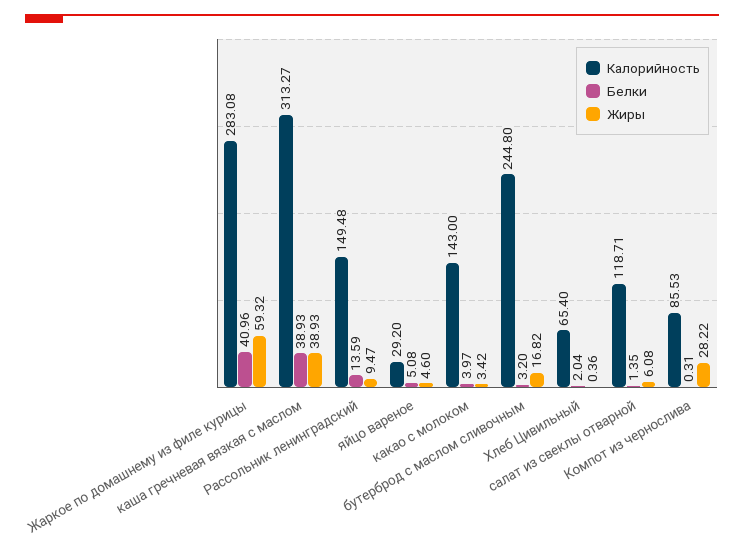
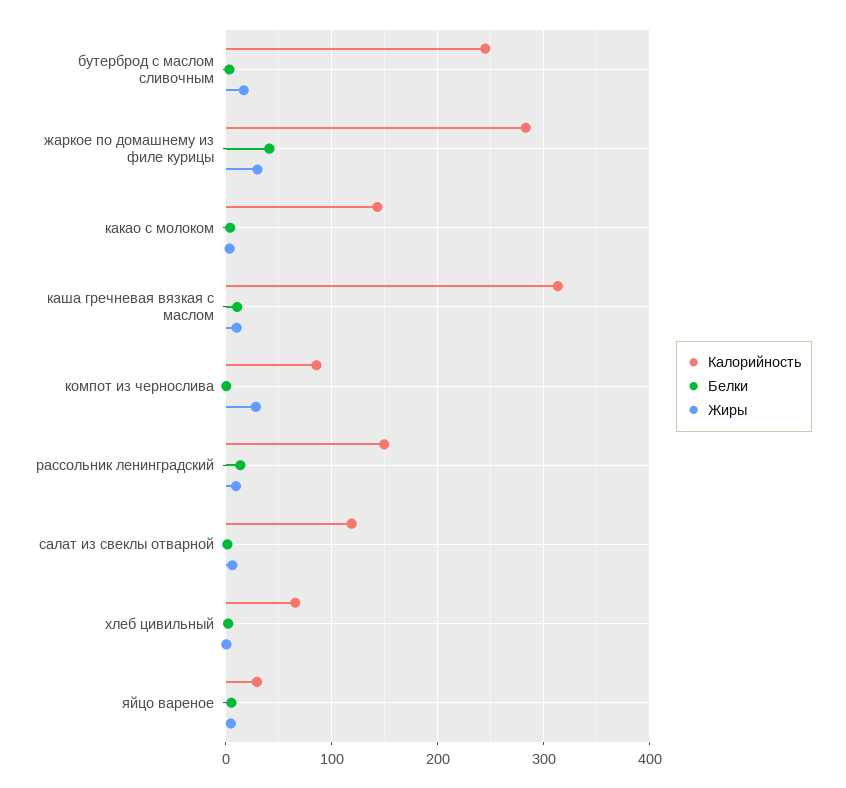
Жиры, Жаркое по домашнему из филе курицы: 59.32 -> 30
Белки, каша гречневая вязкая с маслом: 38.93 -> 10
Жиры, каша гречневая вязкая с маслом: 38.93 -> 10

